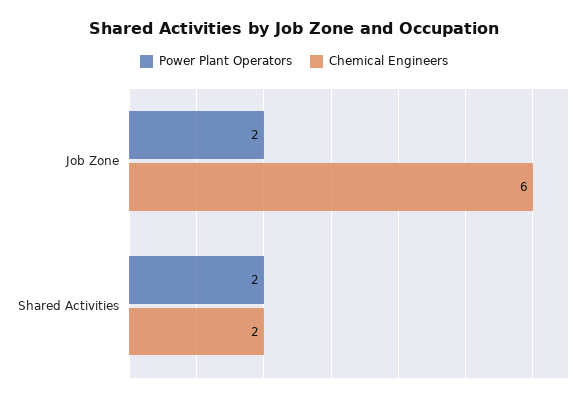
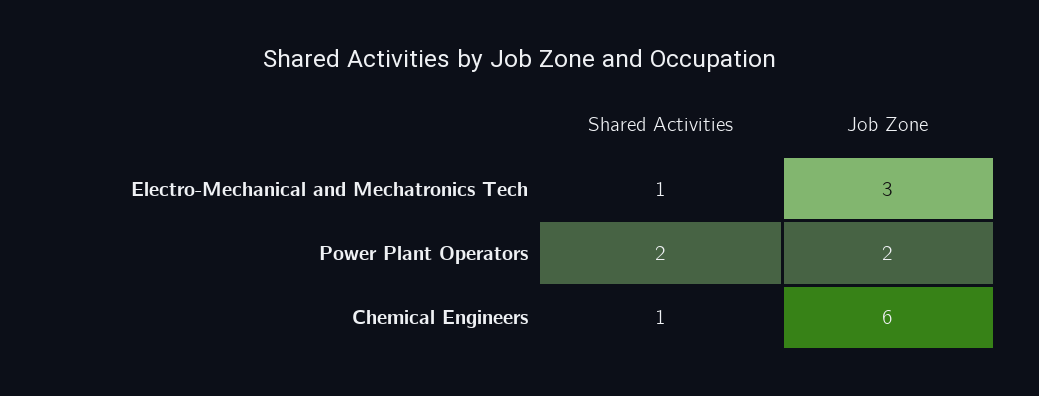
Chemical Engineers, Shared Activities: 2 -> 1
Electro-Mechanical and Mechatronics Tech, Shared Activities: none -> 1
Electro-Mechanical and Mechatronics Tech, Job Zone: none -> 3

